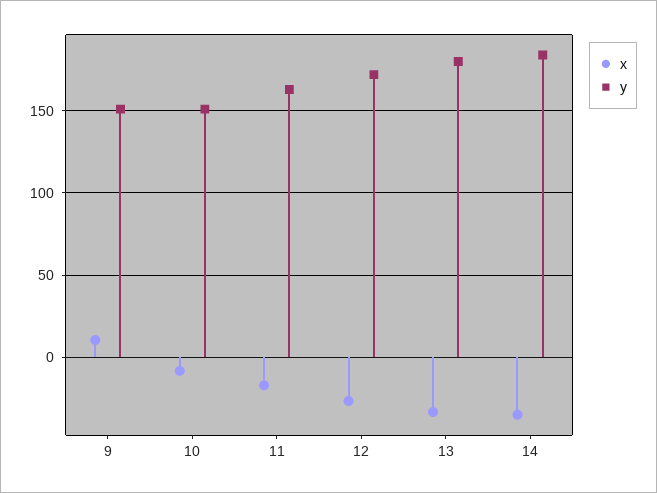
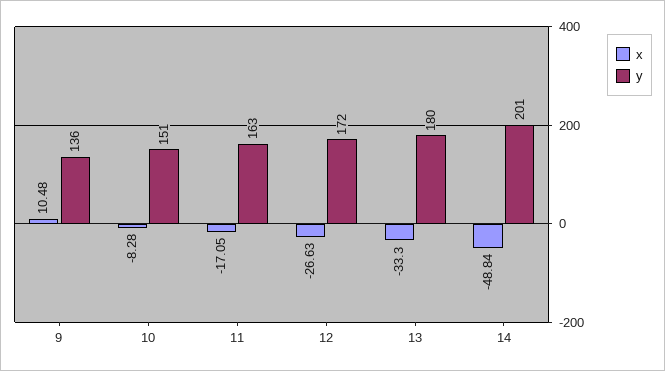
y, 9: 150 -> 136
x, 14: -35 -> -48.84
y, 14: 185 -> 201

